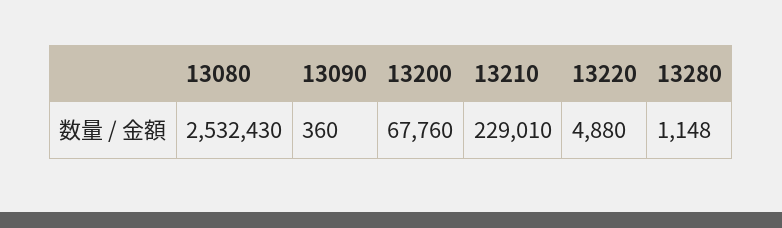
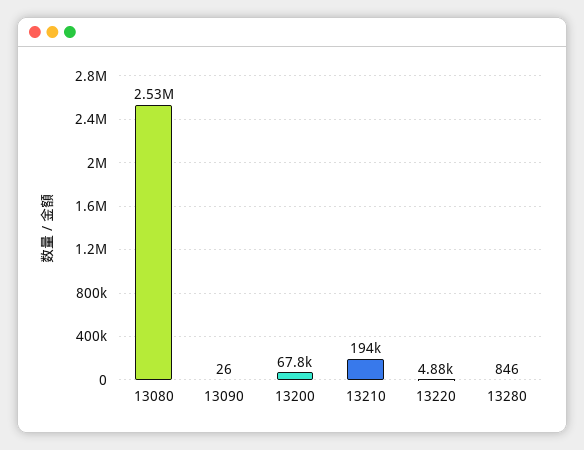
13090: 360 -> 26
13210: 229010 -> 194000
13280: 1148 -> 846

